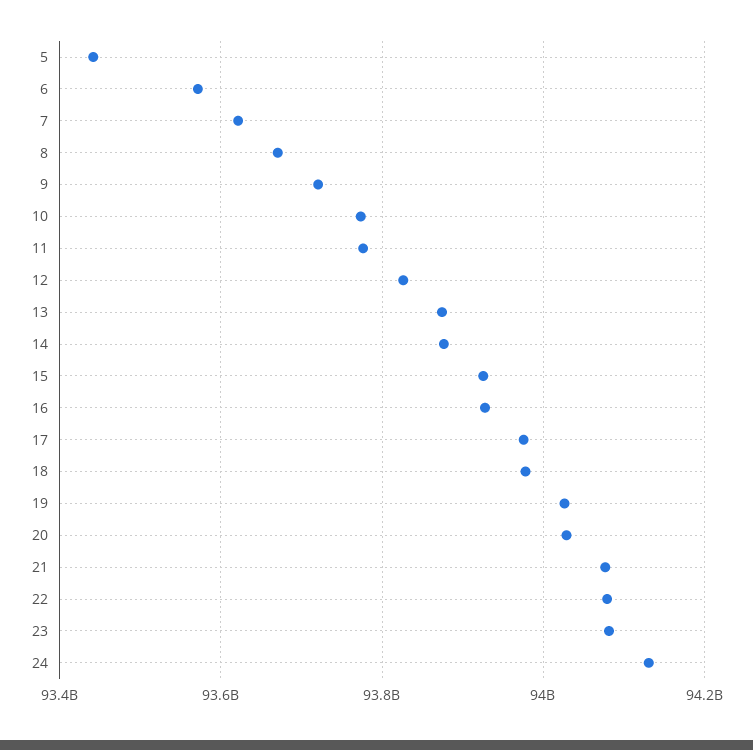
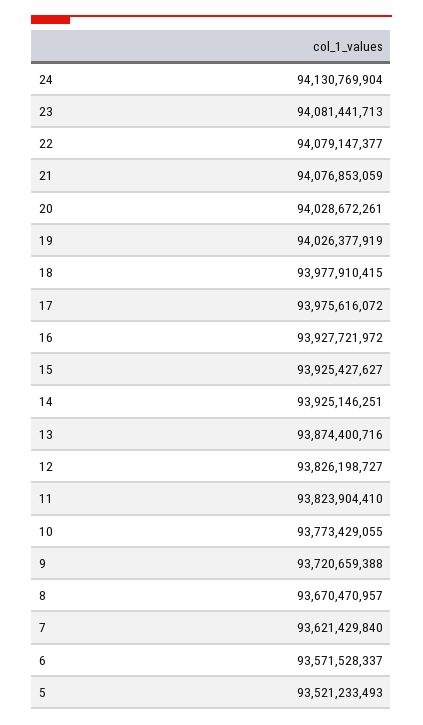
5: 93440000000 -> 93521233493
11: 93780000000 -> 93823904410
14: 93880000000 -> 93925146251

